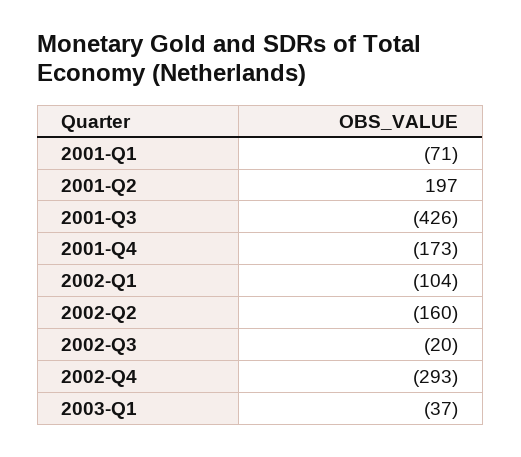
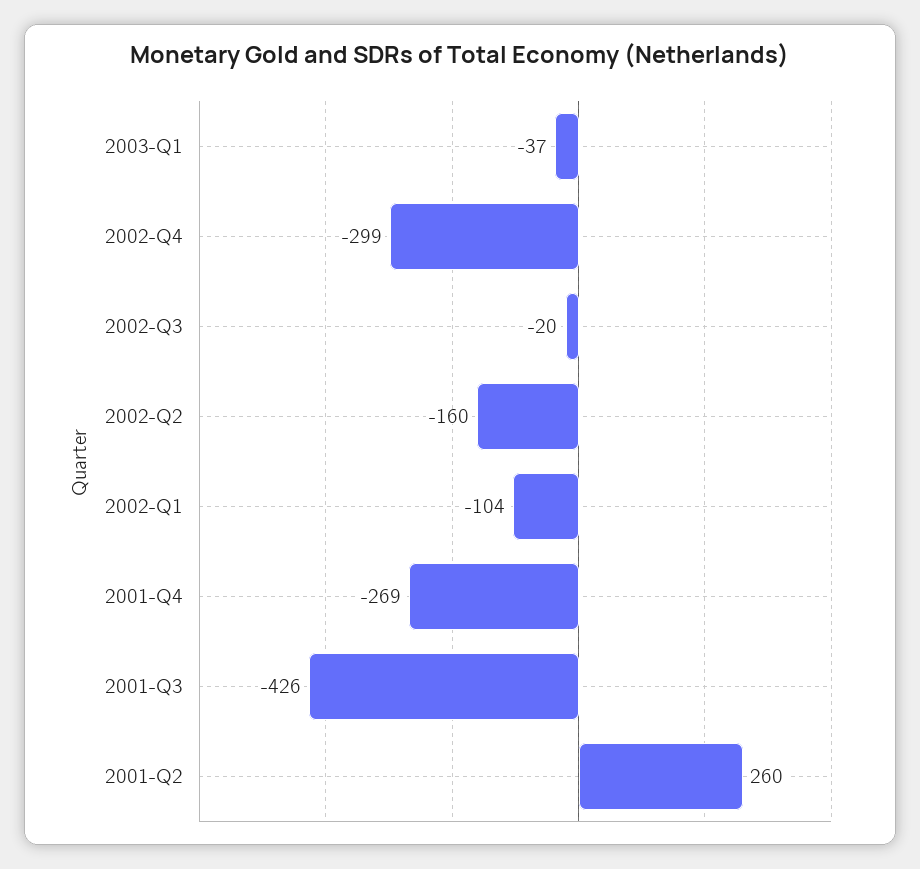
2001-Q1: -71 -> none
2001-Q2: 197 -> 260
2001-Q4: -173 -> -269
2002-Q4: -293 -> -299

